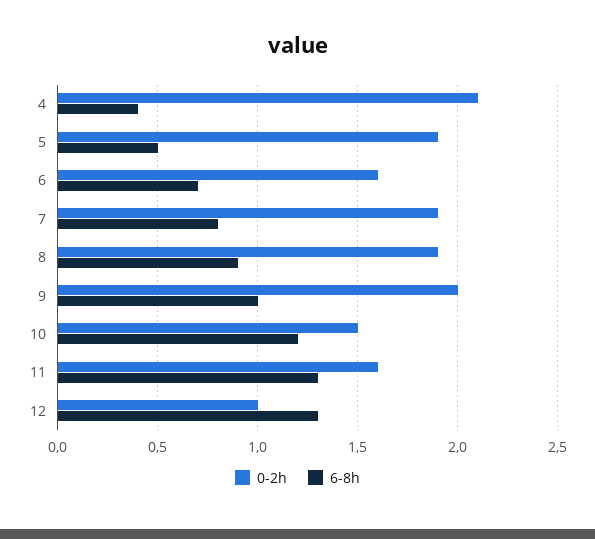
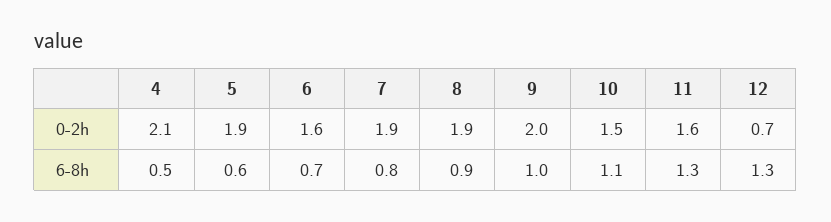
6-8h, 4: 0.4 -> 0.5
6-8h, 5: 0.5 -> 0.6
6-8h, 10: 1.2 -> 1.1
0-2h, 12: 1 -> 0.7

